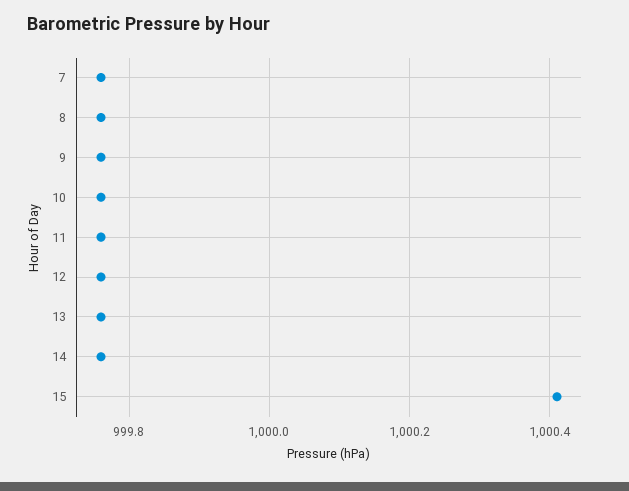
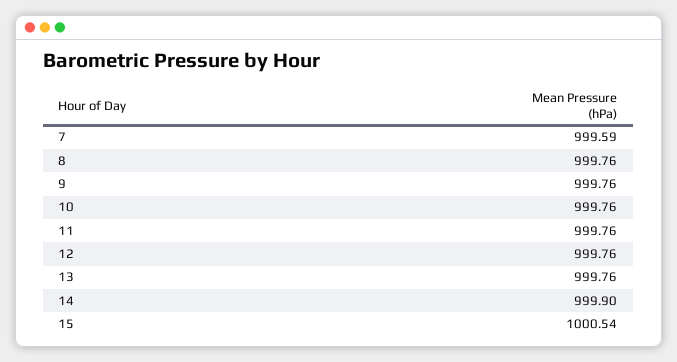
7: 999.75 -> 999.59
14: 999.75 -> 999.9
15: 1000.4 -> 1000.54

